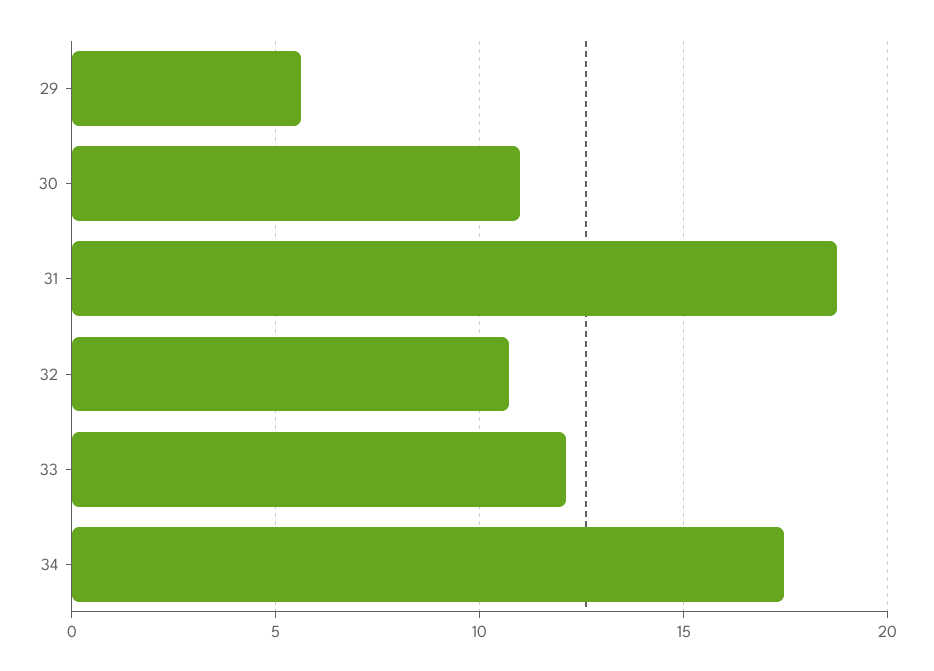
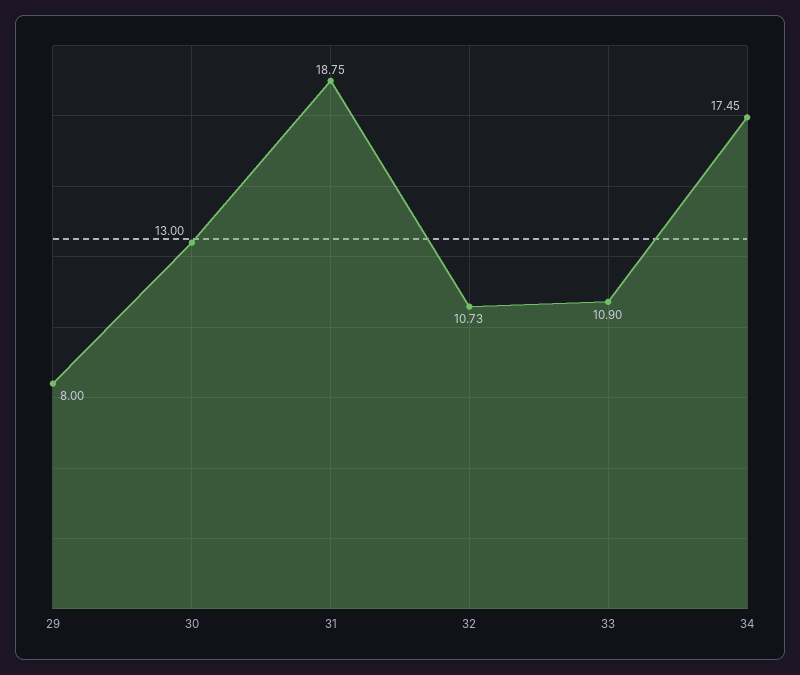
29: 5.5 -> 8
30: 11 -> 13
33: 12 -> 10.9

